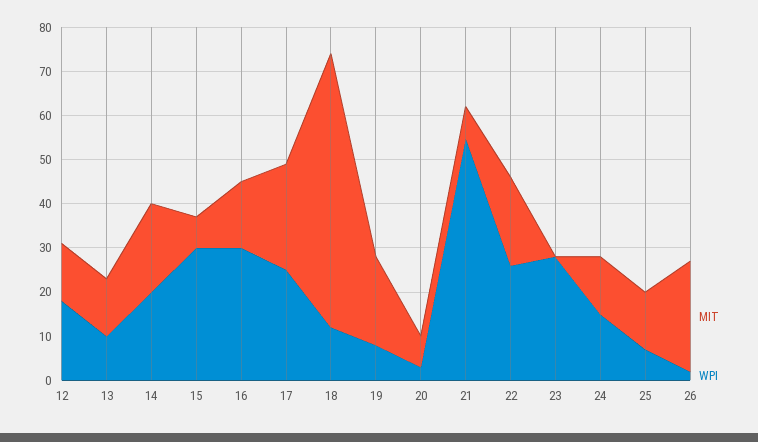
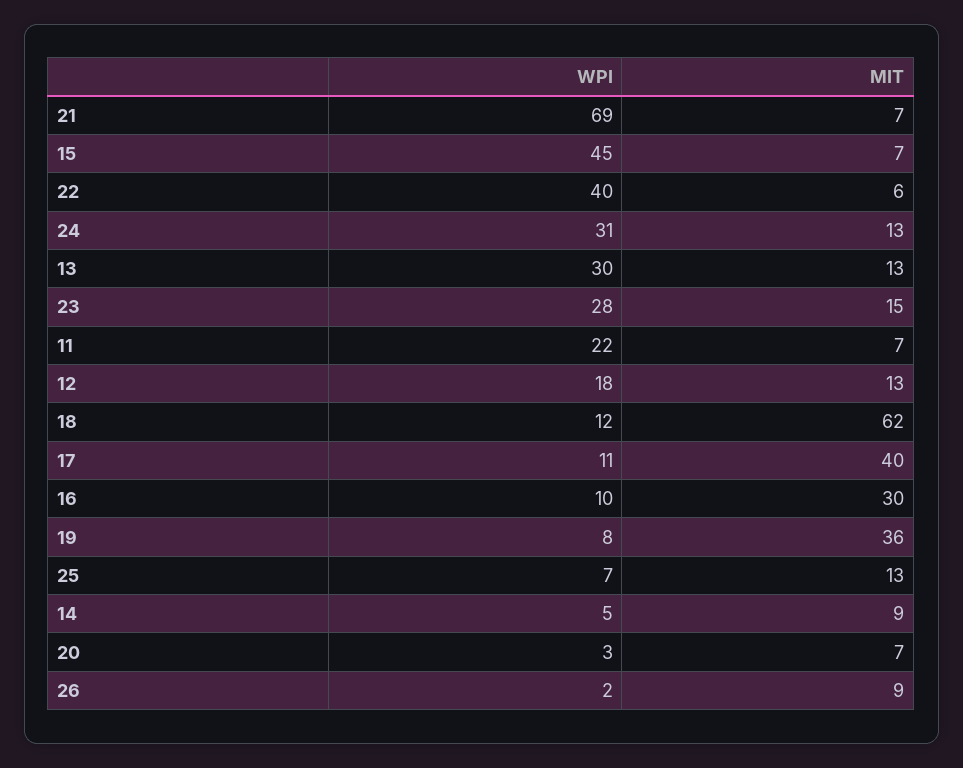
WPI, 13: 10 -> 30
MIT, 14: 20 -> 9
WPI, 14: 20 -> 5
WPI, 15: 30 -> 45
MIT, 16: 15 -> 30
WPI, 16: 30 -> 10
MIT, 17: 25 -> 40
WPI, 17: 25 -> 11
MIT, 19: 20 -> 36
WPI, 21: 55 -> 69
MIT, 22: 20 -> 6
WPI, 22: 25 -> 40
MIT, 23: 0 -> 15
WPI, 24: 15 -> 31
MIT, 26: 25 -> 9
WPI, 11: none -> 22
MIT, 11: none -> 7

